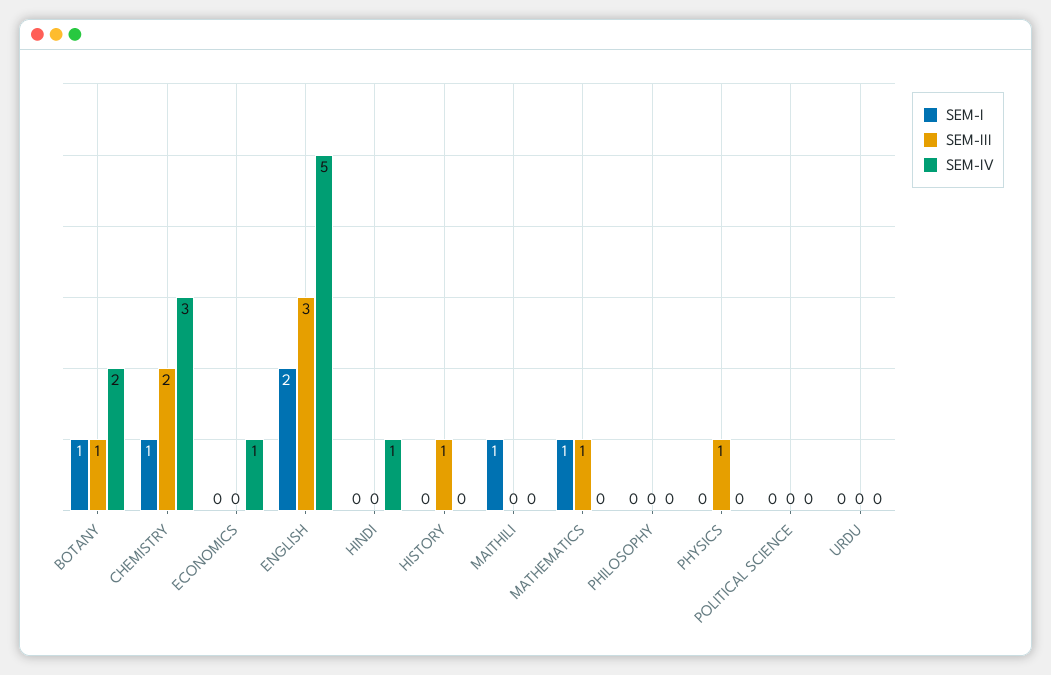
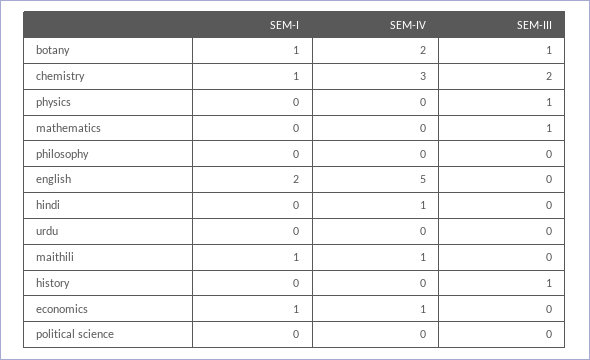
SEM-I, ECONOMICS: 0 -> 1
SEM-III, ENGLISH: 3 -> 0
SEM-IV, MAITHILI: 0 -> 1
SEM-I, MATHEMATICS: 1 -> 0

